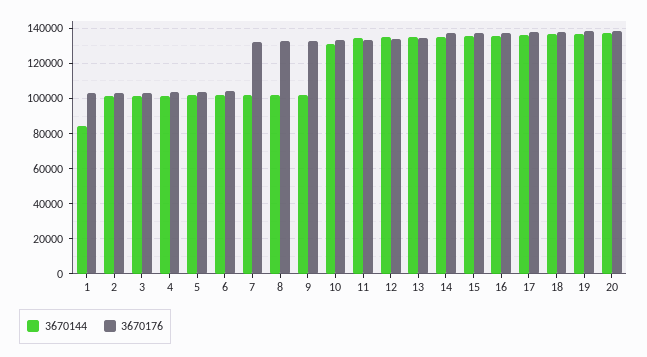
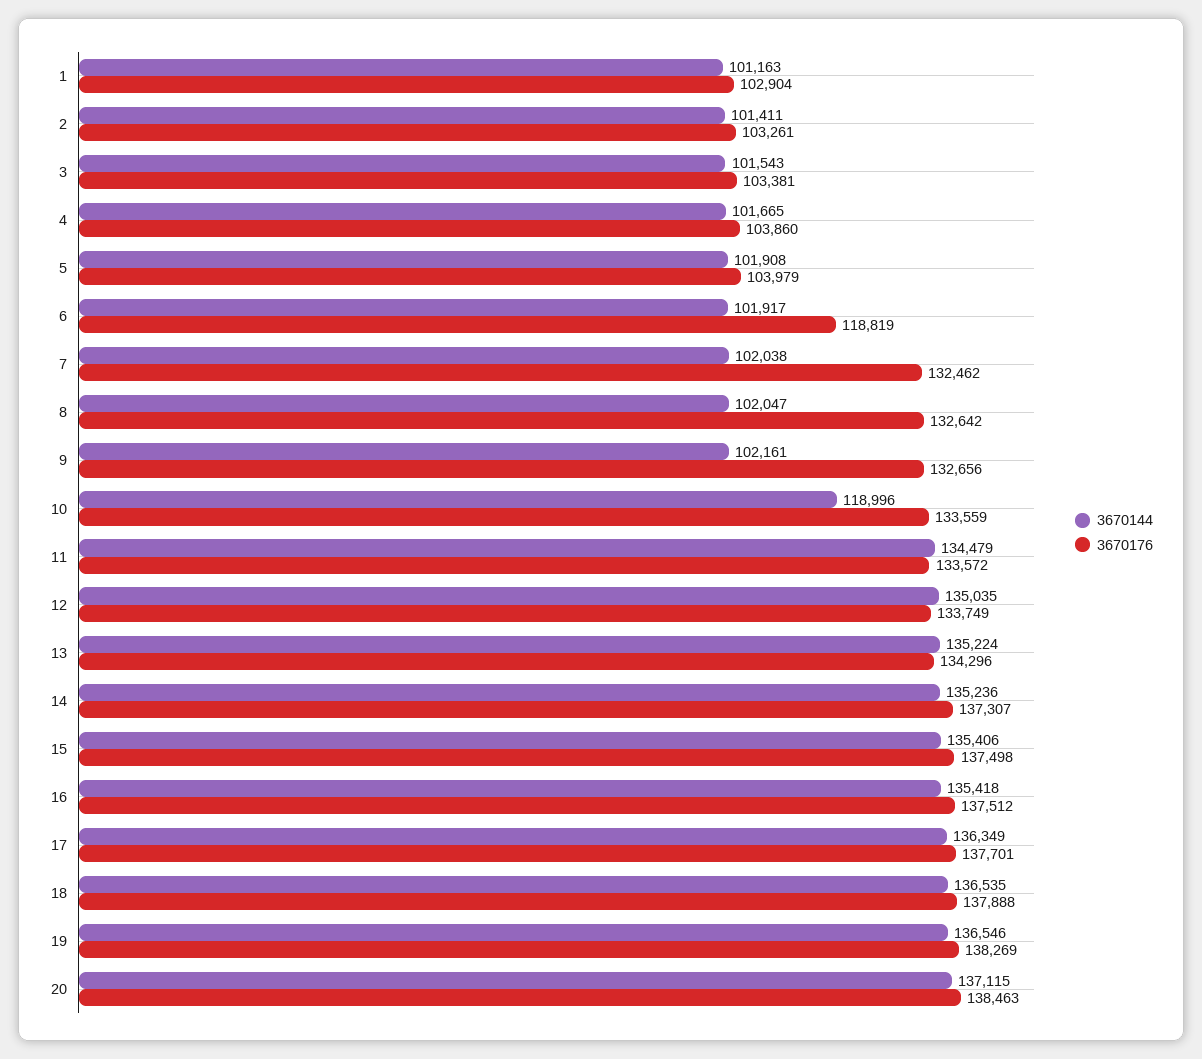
3670144, 1: 85000 -> 101163
3670176, 6: 105000 -> 118819
3670144, 10: 130000 -> 118996

